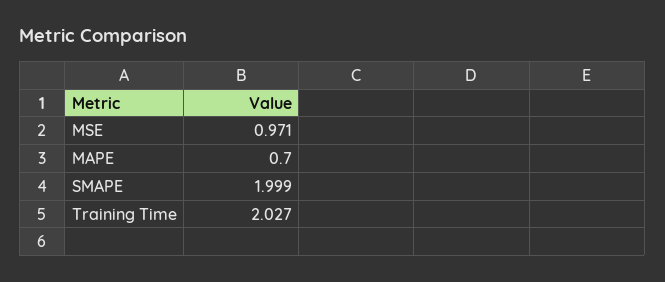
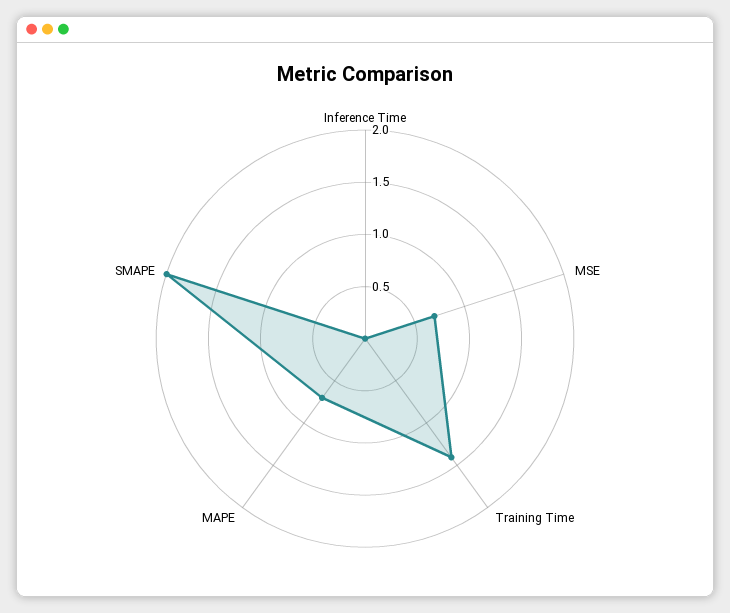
MSE: 0.971 -> 0.7
Training Time: 2.027 -> 1.4
Inference Time: none -> 0

